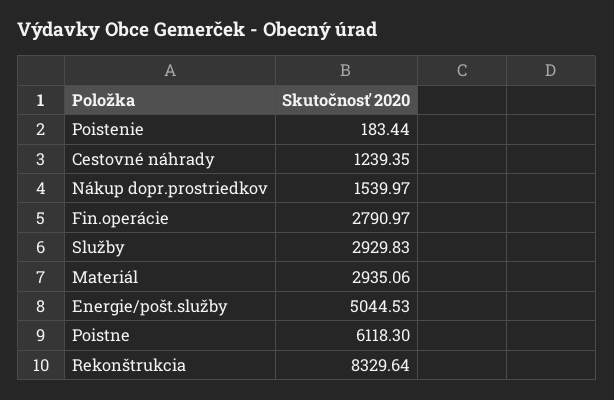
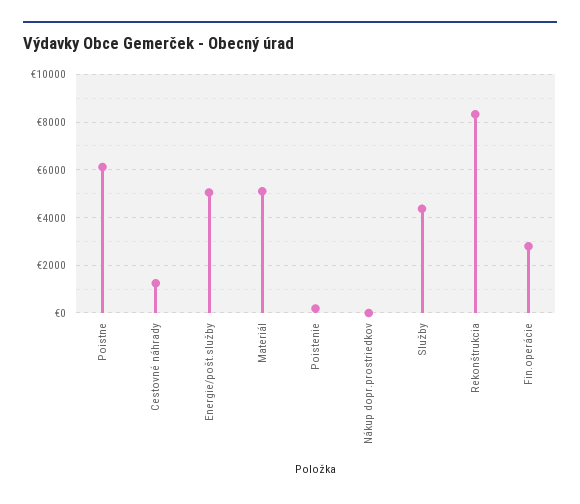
Nákup dopr.prostriedkov: 1539.97 -> 0
Služby: 2929.83 -> 4500
Materiál: 2935.06 -> 5000

